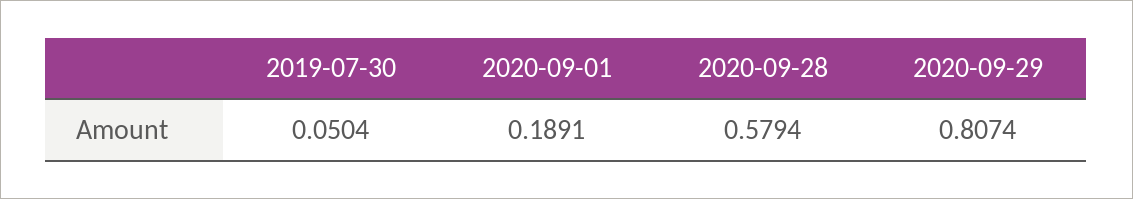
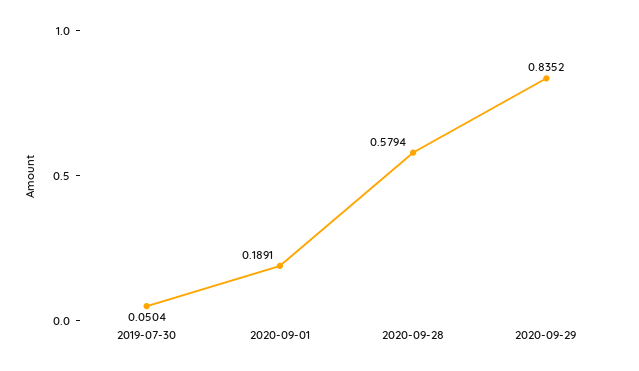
2020-09-29: 0.8074 -> 0.8352

